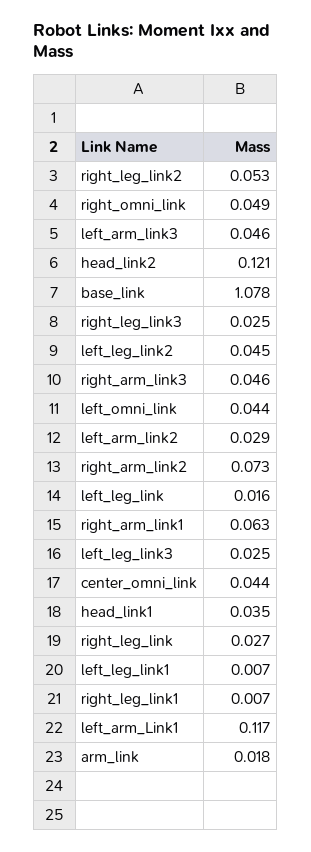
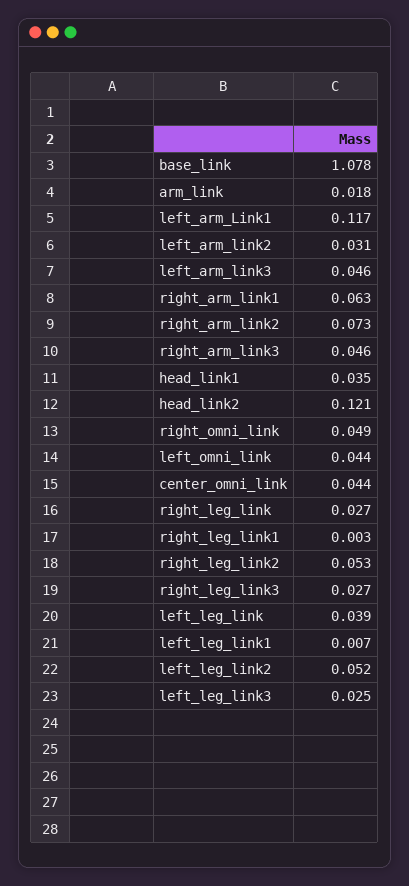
right_leg_link3: 0.025 -> 0.027
left_leg_link2: 0.045 -> 0.052
left_arm_link2: 0.029 -> 0.031
left_leg_link: 0.016 -> 0.039
right_leg_link1: 0.007 -> 0.003

